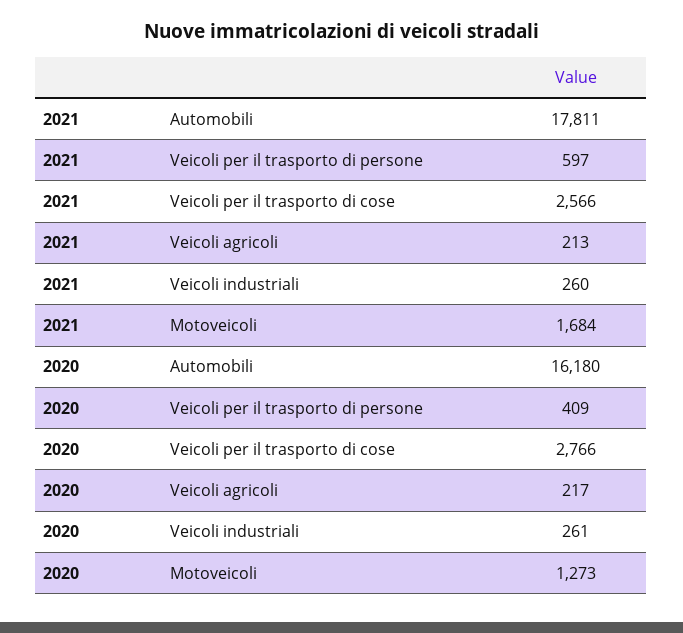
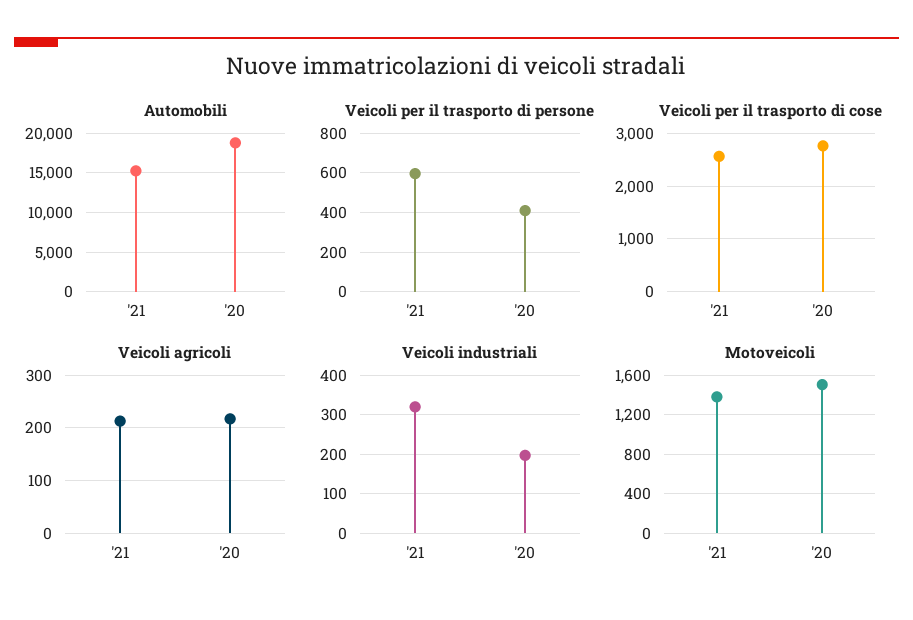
Automobili, 2021: 17811 -> 15000
Veicoli industriali, 2021: 260 -> 320
Motoveicoli, 2021: 1684 -> 1400
Automobili, 2020: 16180 -> 19000
Veicoli industriali, 2020: 261 -> 200
Motoveicoli, 2020: 1273 -> 1500

